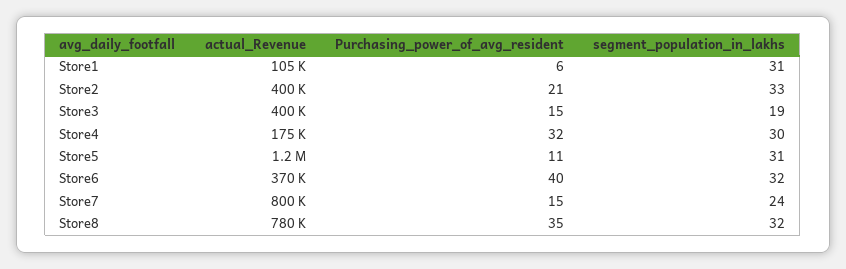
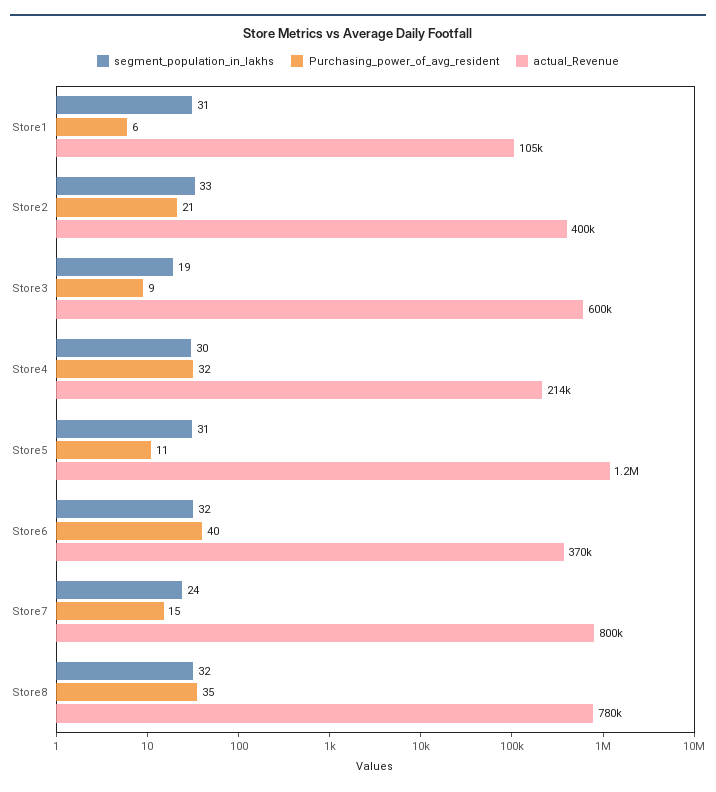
actual_Revenue, Store3: 400000 -> 600000
Purchasing_power_of_avg_resident, Store3: 15 -> 9
actual_Revenue, Store4: 175000 -> 214000

